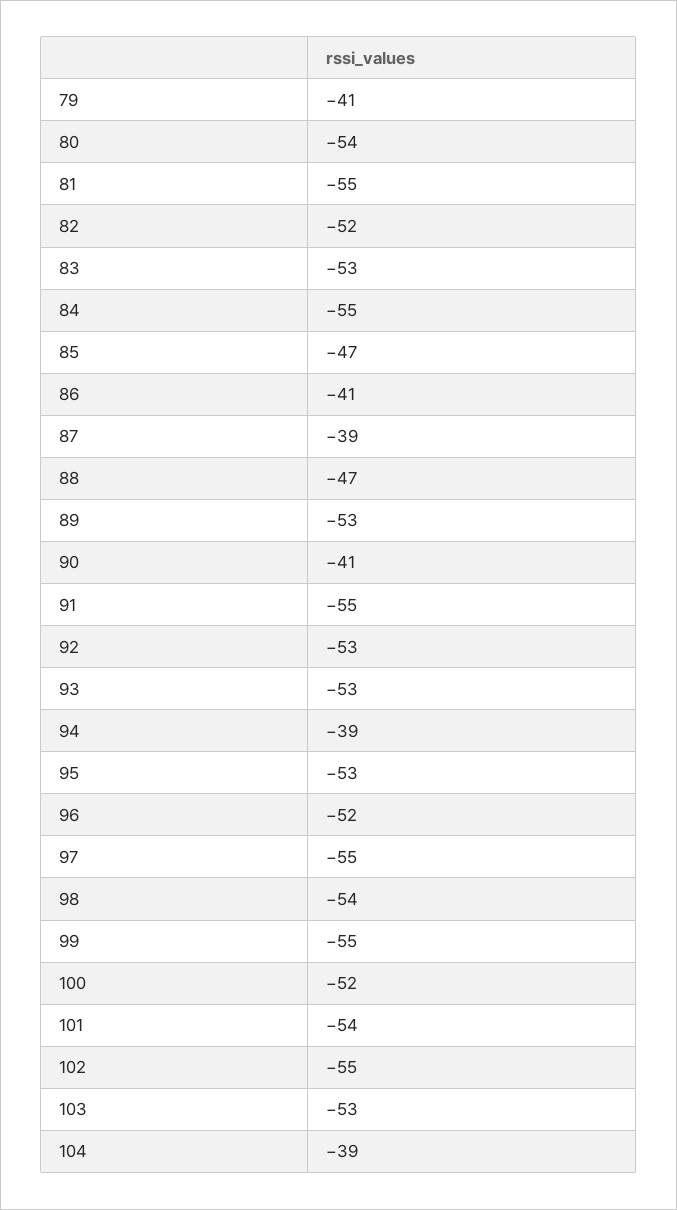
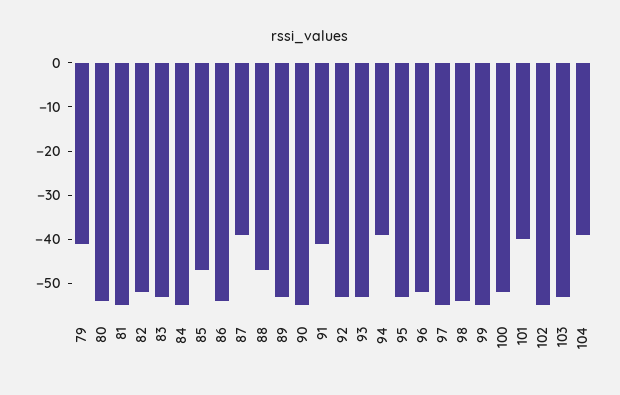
86: -41 -> -55
90: -41 -> -55
91: -55 -> -40
101: -54 -> -40

